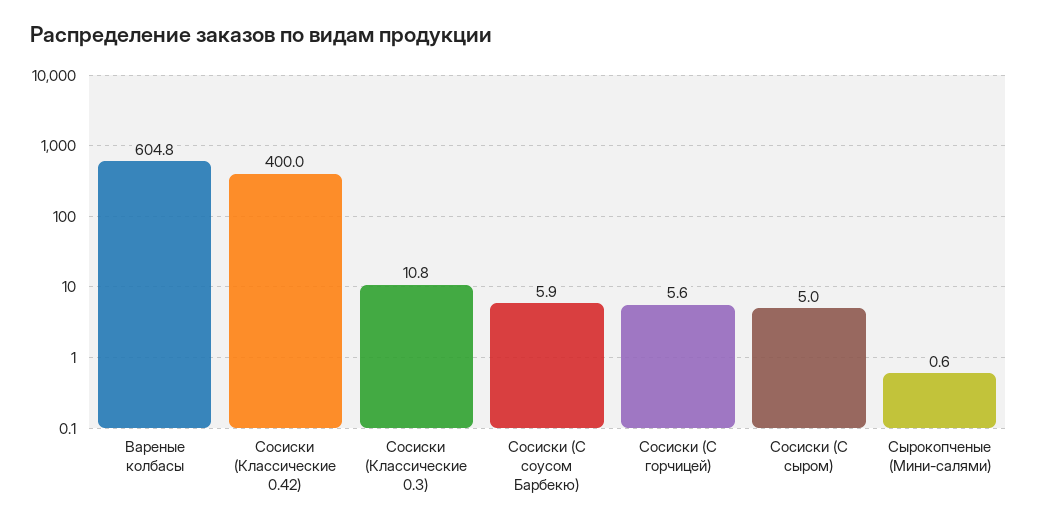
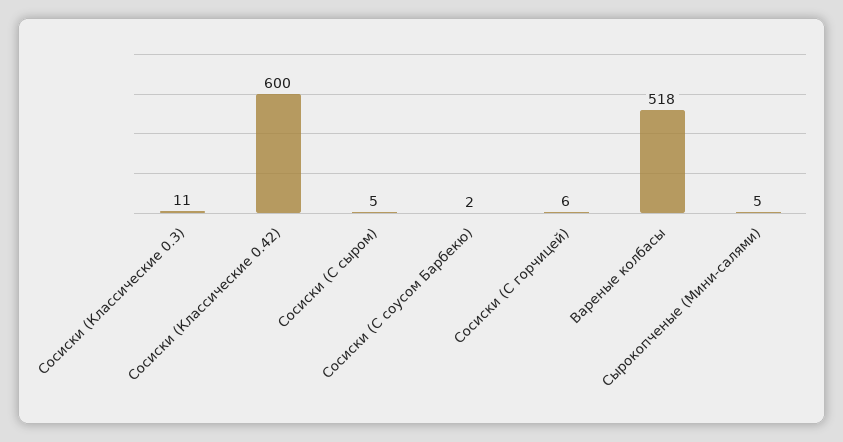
Вареные колбасы: 604.8 -> 518
Сосиски (Классические 0.42): 400 -> 600
Сосиски (С соусом Барбекю): 5.9 -> 2
Сырокопченые (Мини-салями): 0.6 -> 5

